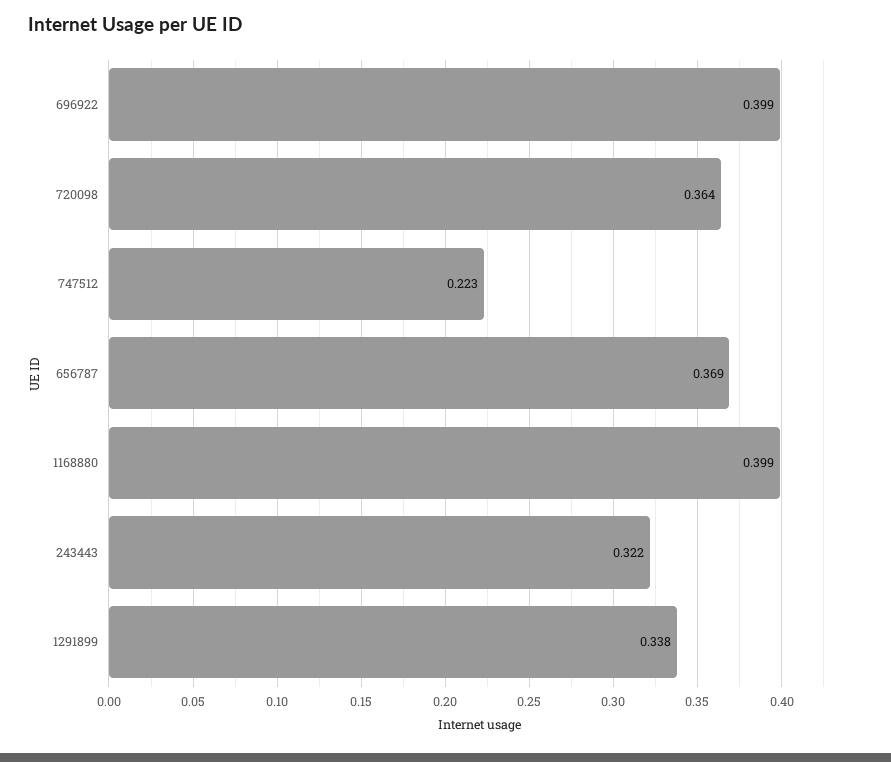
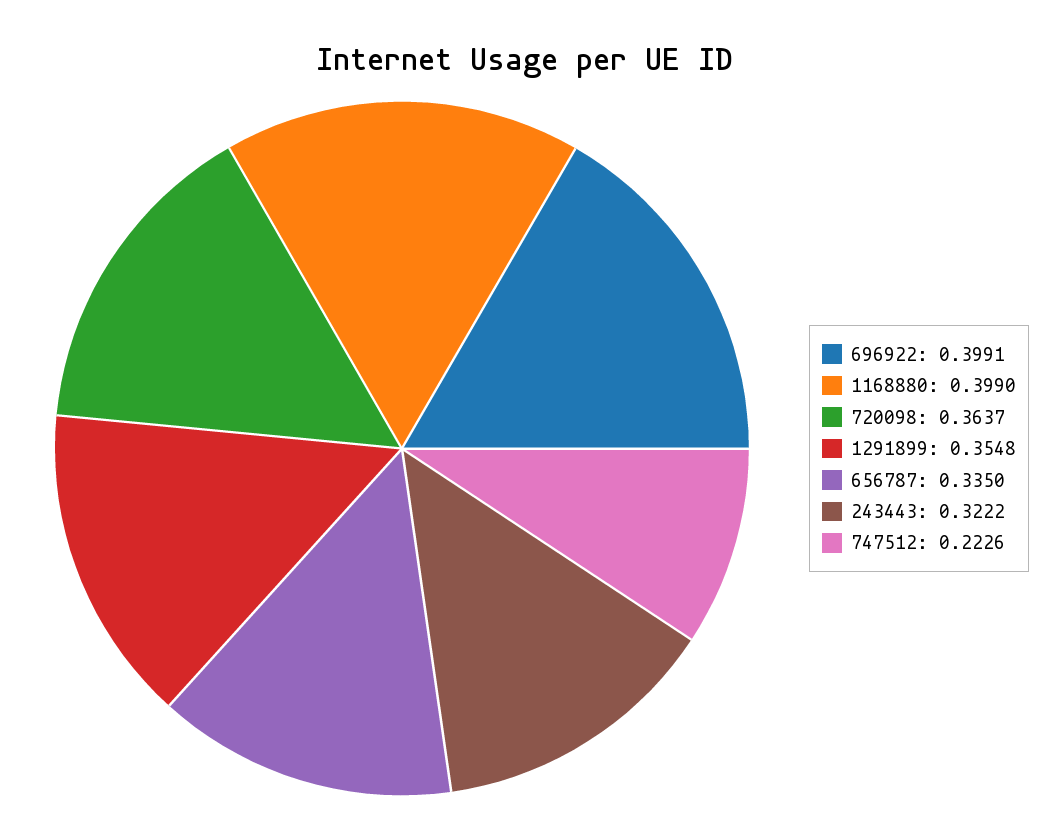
656787: 0.369 -> 0.335
1291899: 0.338 -> 0.3548

